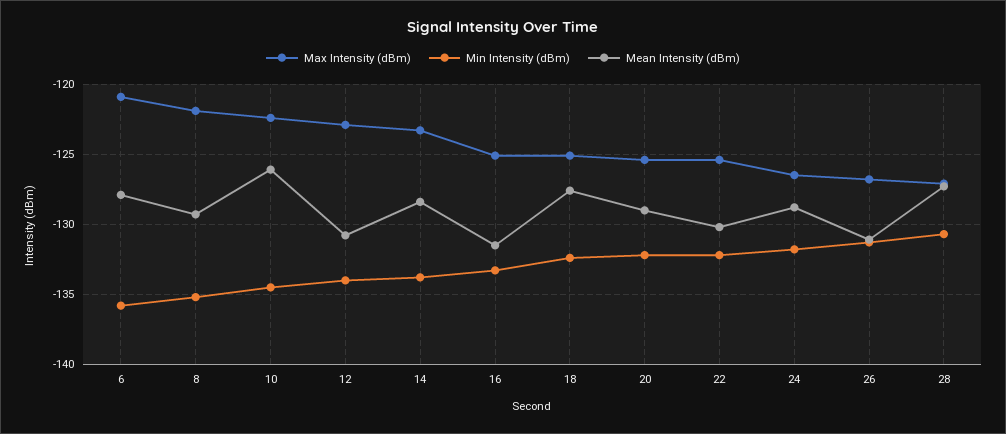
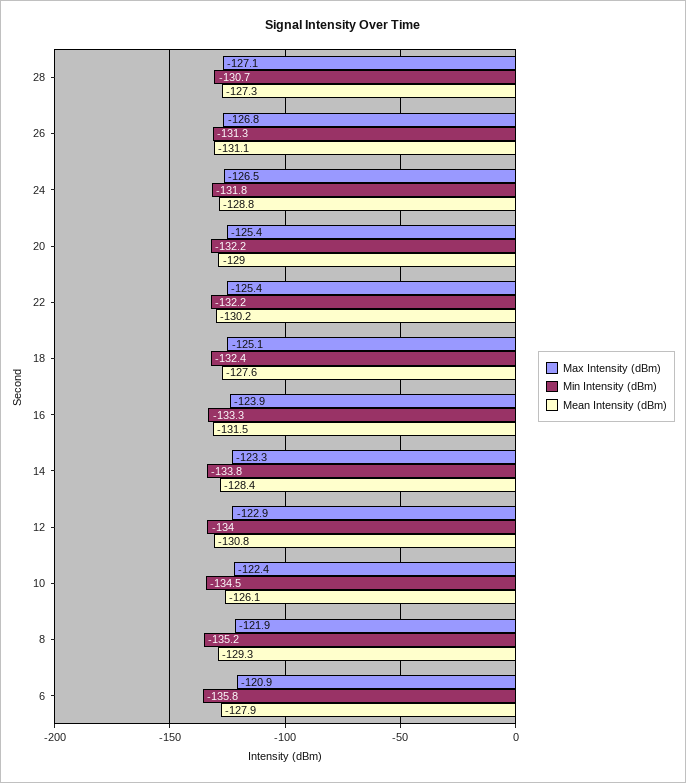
Max Intensity (dBm), 16: -125 -> -123.9

